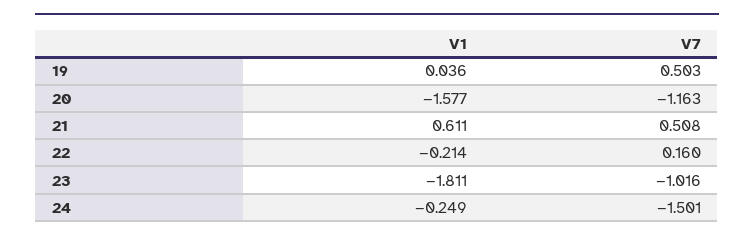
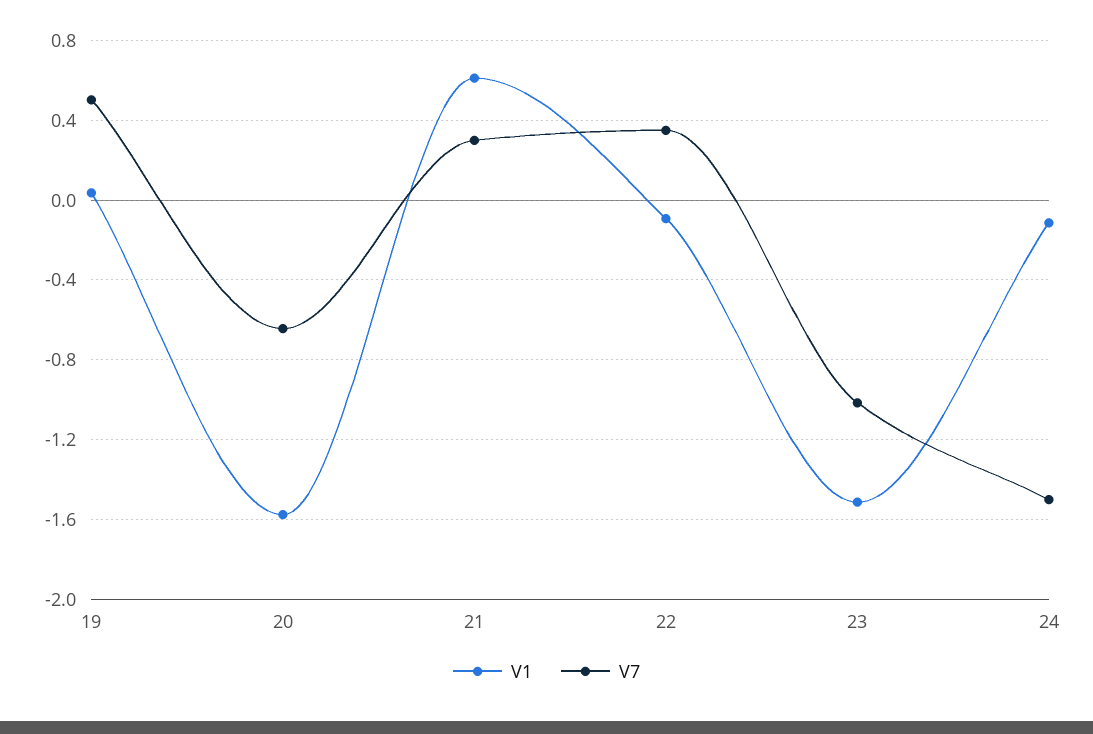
V7, 20: -1.163 -> -0.65
V7, 21: 0.508 -> 0.3
V1, 22: -0.214 -> -0.1
V7, 22: 0.16 -> 0.35
V1, 23: -1.811 -> -1.5
V1, 24: -0.249 -> -0.1

